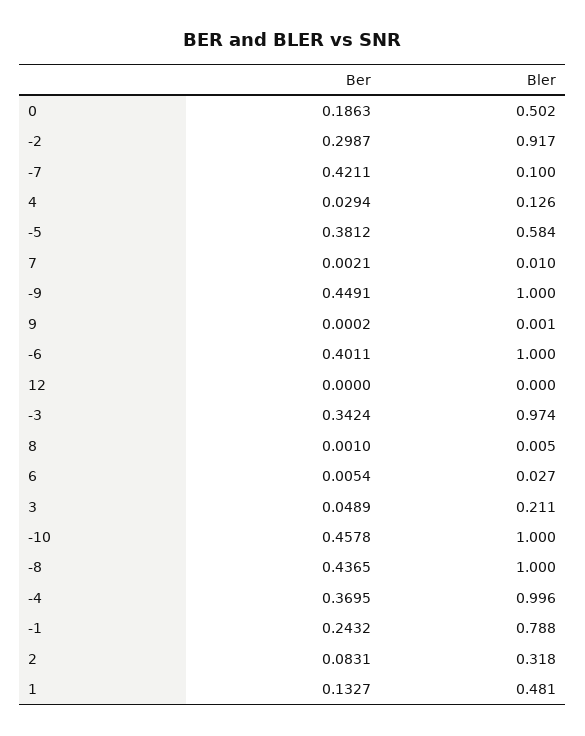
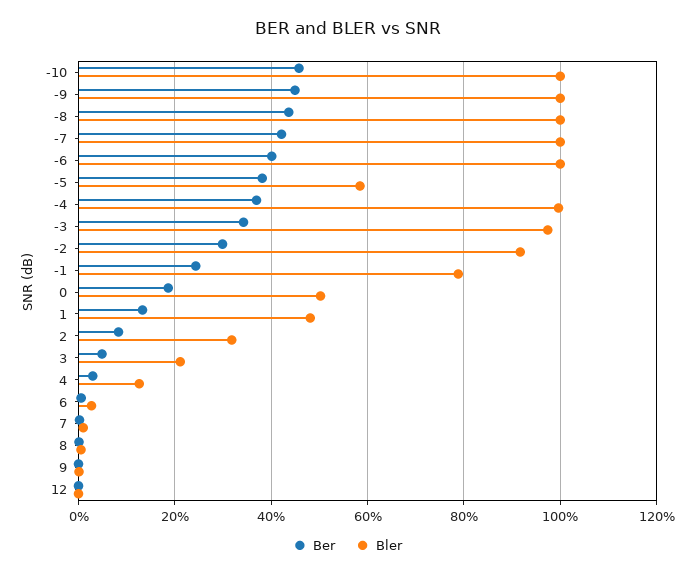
Bler, -7: 0.1 -> 1

